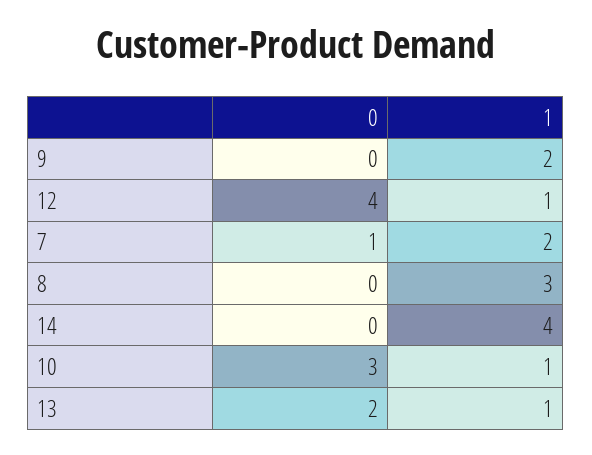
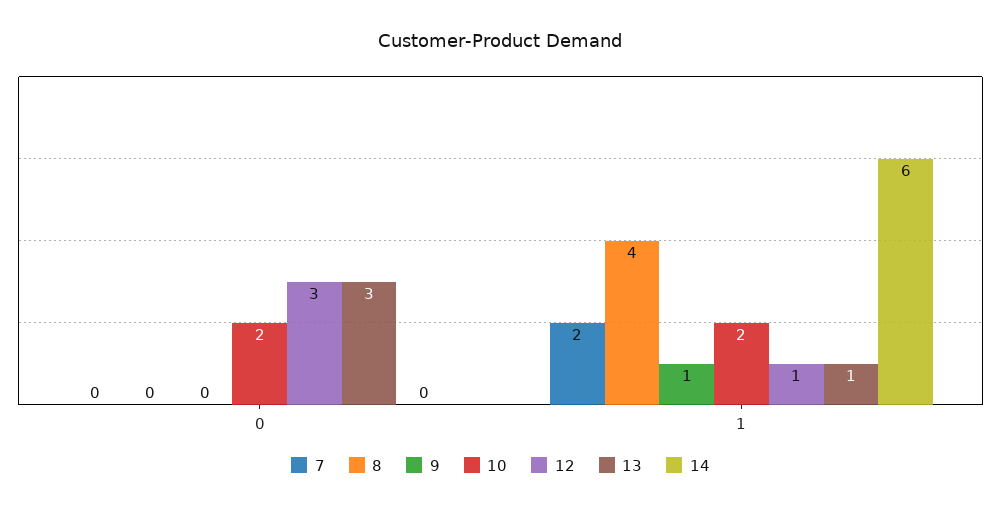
9, 1: 2 -> 1
12, 0: 4 -> 3
7, 0: 1 -> 0
8, 1: 3 -> 4
14, 1: 4 -> 6
10, 0: 3 -> 2
10, 1: 1 -> 2
13, 0: 2 -> 3

